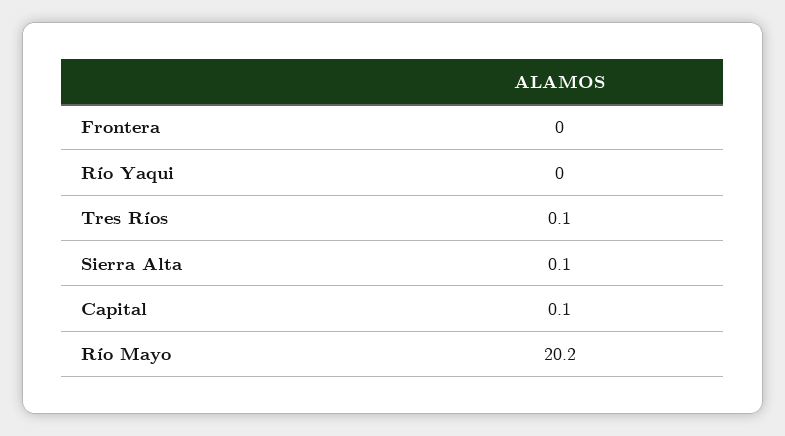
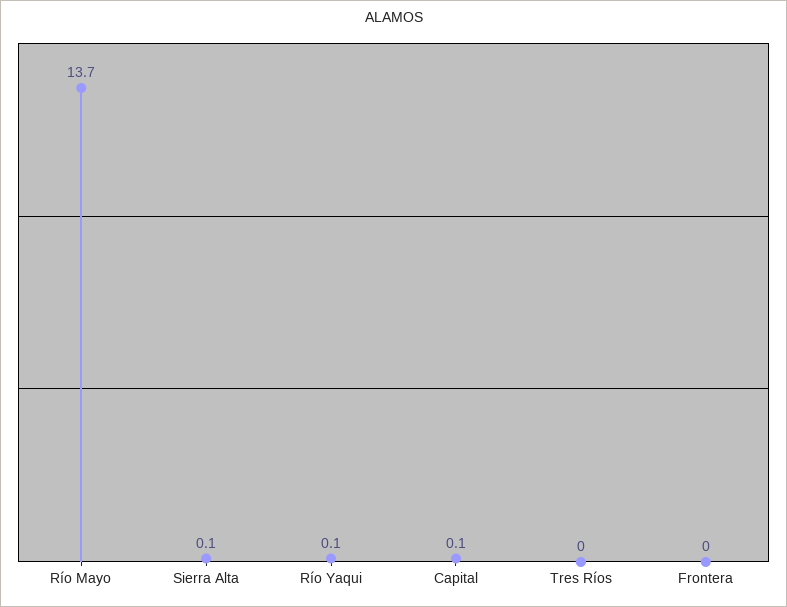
Río Yaqui: 0 -> 0.1
Tres Ríos: 0.1 -> 0
Río Mayo: 20.2 -> 13.7

